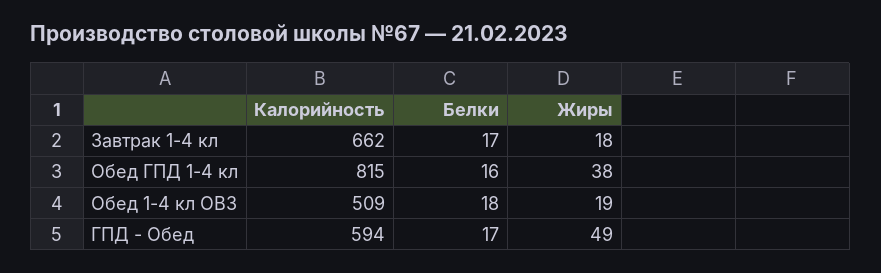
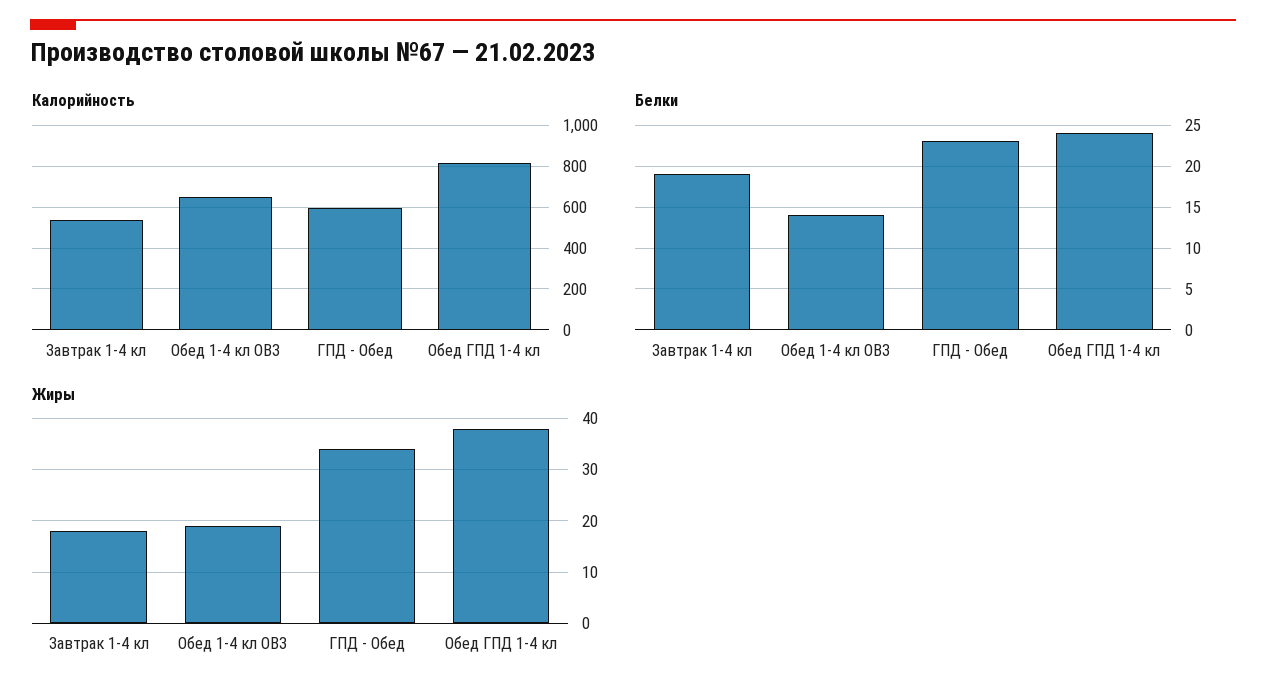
Калорийность, Завтрак 1-4 кл: 662 -> 550
Белки, Завтрак 1-4 кл: 17 -> 19
Белки, Обед ГПД 1-4 кл: 16 -> 24
Калорийность, Обед 1-4 кл ОВЗ: 509 -> 650
Белки, Обед 1-4 кл ОВЗ: 18 -> 14
Белки, ГПД - Обед: 17 -> 23
Жиры, ГПД - Обед: 49 -> 35

